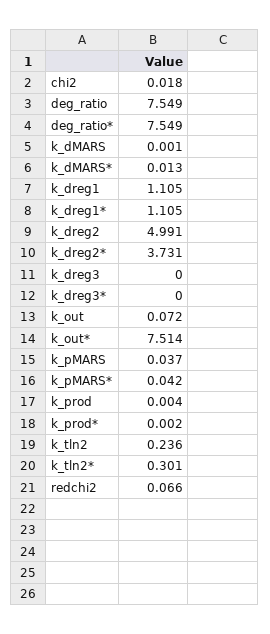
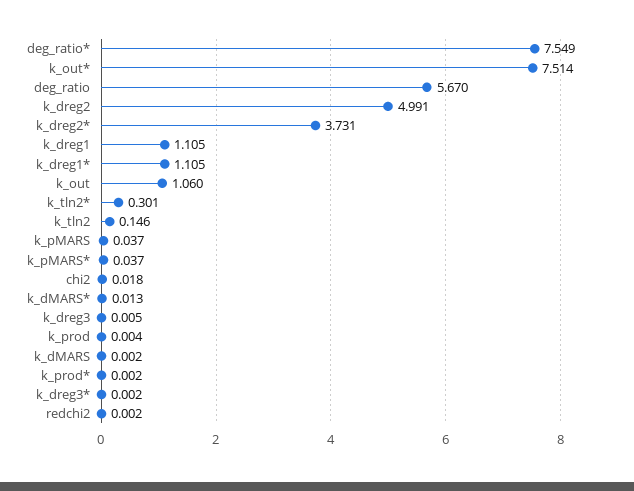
deg_ratio: 7.549 -> 5.67
k_dMARS: 0.001 -> 0.002
k_dreg3: 0 -> 0.005
k_dreg3*: 0 -> 0.002
k_out: 0.072 -> 1.06
k_pMARS*: 0.042 -> 0.037
k_tln2: 0.236 -> 0.146
redchi2: 0.066 -> 0.002

